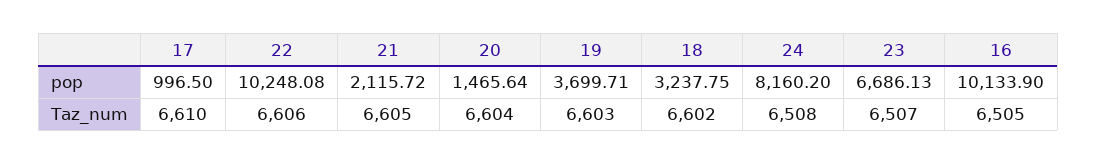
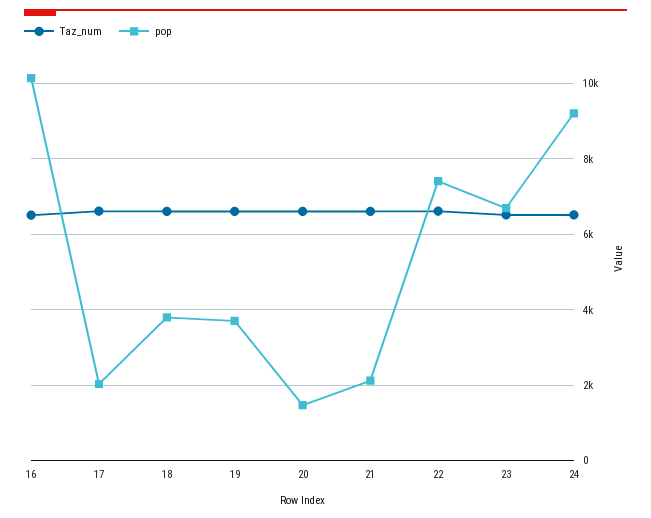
pop, 17: 996.5 -> 2000
pop, 22: 10248.08 -> 7400
pop, 18: 3237.75 -> 3800
pop, 24: 8160.2 -> 9200

